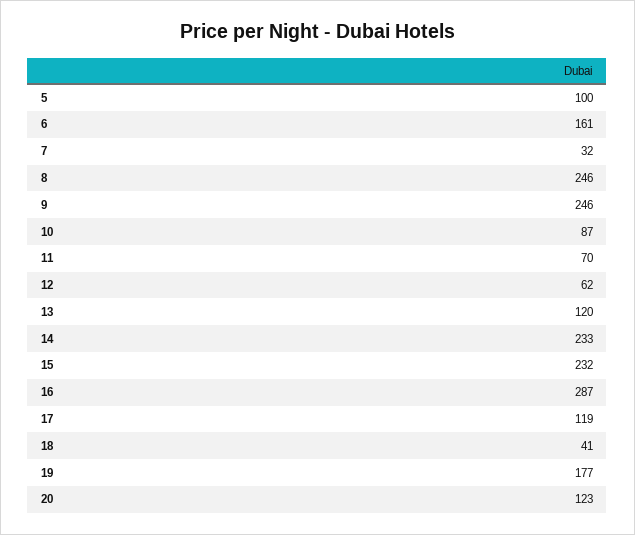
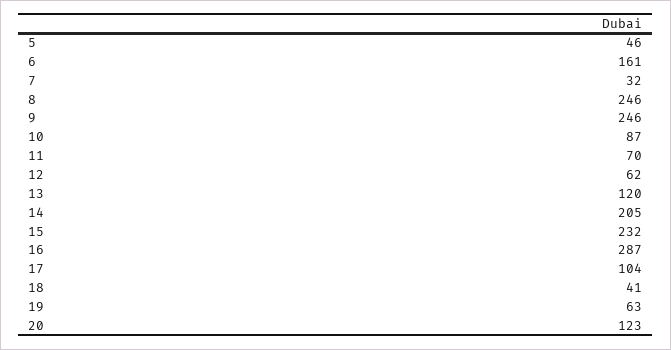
5: 100 -> 46
14: 233 -> 205
17: 119 -> 104
19: 177 -> 63

